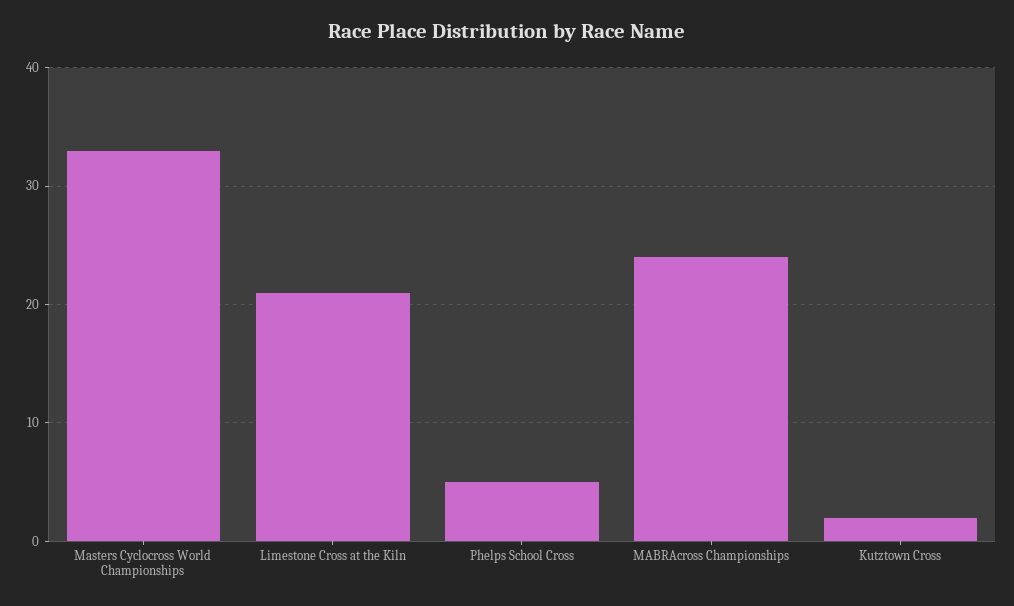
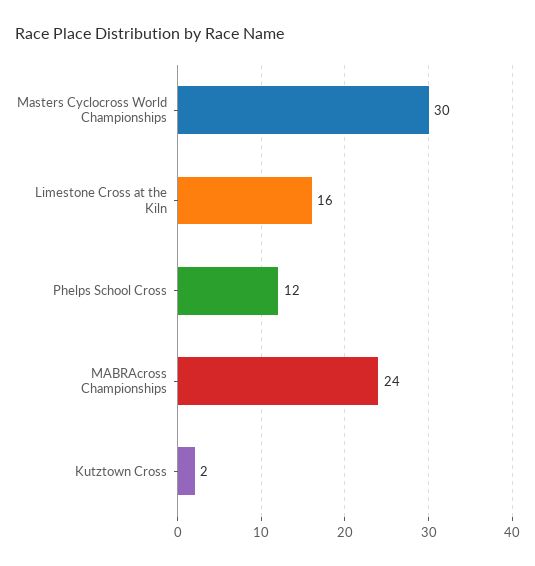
Masters Cyclocross World Championships: 33 -> 30
Limestone Cross at the Kiln: 21 -> 16
Phelps School Cross: 5 -> 12

